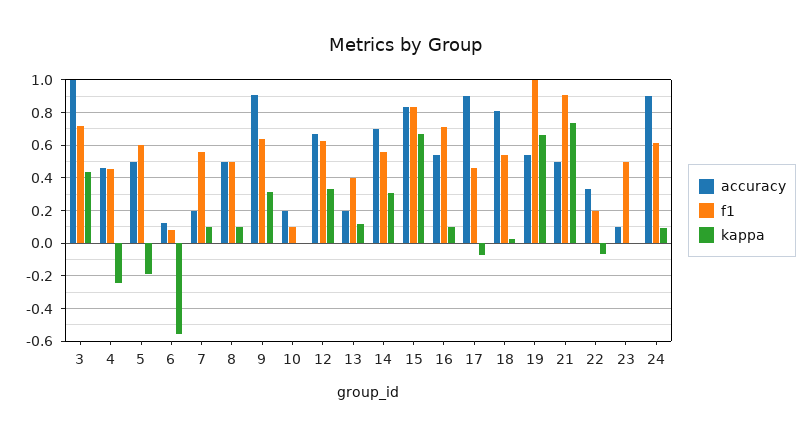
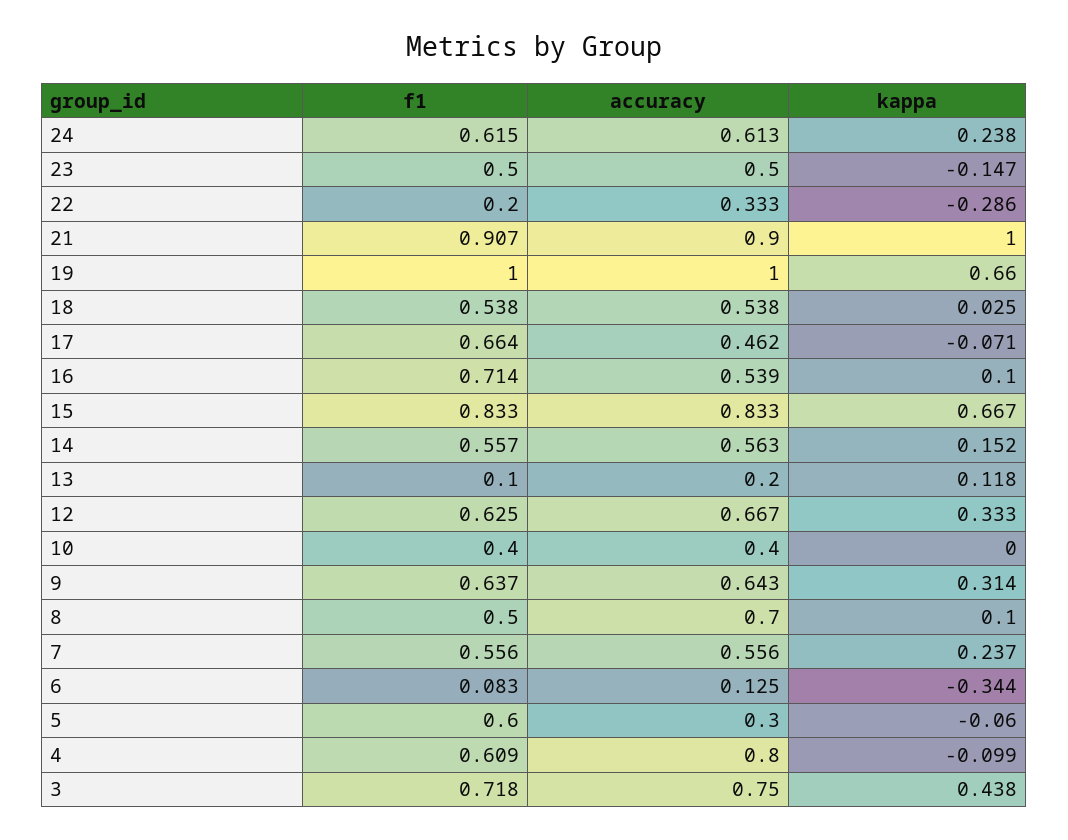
accuracy, 3: 1 -> 0.75
accuracy, 4: 0.45 -> 0.8
f1, 4: 0.45 -> 0.609
kappa, 4: -0.25 -> -0.099
accuracy, 5: 0.5 -> 0.3
kappa, 5: -0.2 -> -0.06
kappa, 6: -0.55 -> -0.344
accuracy, 7: 0.2 -> 0.556
kappa, 7: 0.1 -> 0.237
accuracy, 8: 0.5 -> 0.7
accuracy, 9: 0.9 -> 0.643
accuracy, 10: 0.2 -> 0.4
f1, 10: 0.1 -> 0.4
f1, 13: 0.4 -> 0.1
accuracy, 14: 0.7 -> 0.563
kappa, 14: 0.3 -> 0.152
accuracy, 17: 0.9 -> 0.462
f1, 17: 0.45 -> 0.664
accuracy, 18: 0.8 -> 0.538
accuracy, 19: 0.55 -> 1
accuracy, 21: 0.5 -> 0.9
kappa, 21: 0.75 -> 1
kappa, 22: -0.05 -> -0.286
accuracy, 23: 0.1 -> 0.5
kappa, 23: 0 -> -0.147
accuracy, 24: 0.9 -> 0.613
kappa, 24: 0.1 -> 0.238

